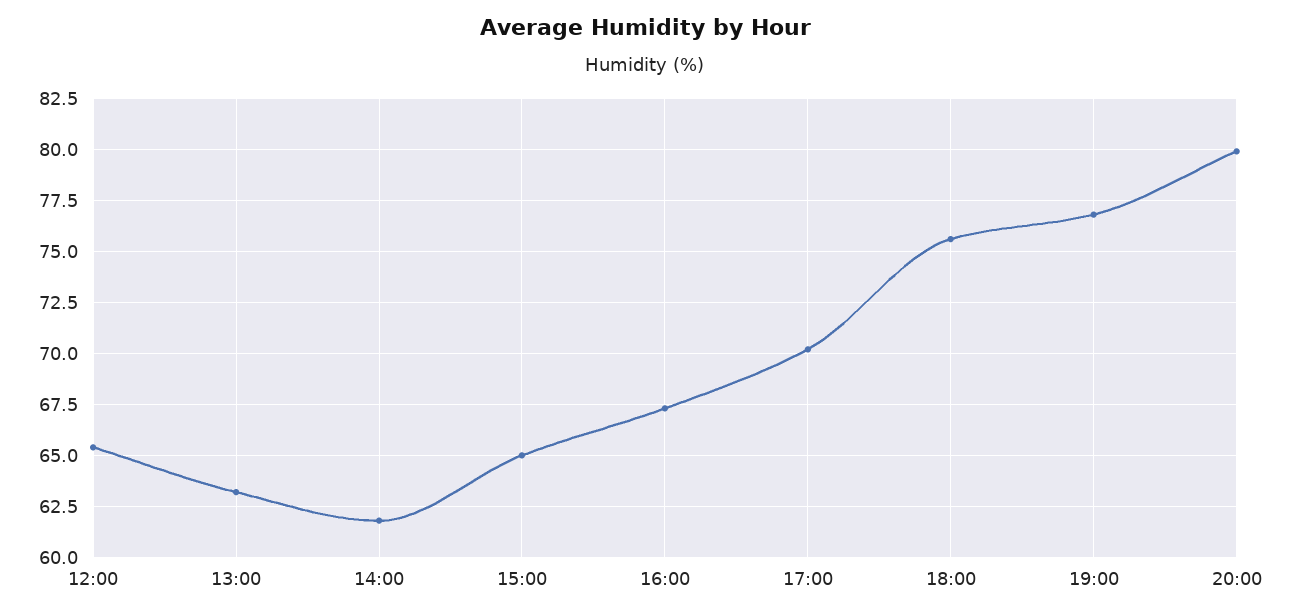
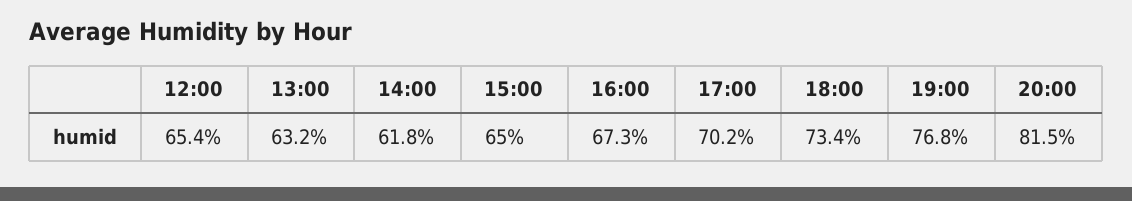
18:00: 75.5 -> 73.4
20:00: 80 -> 81.5

